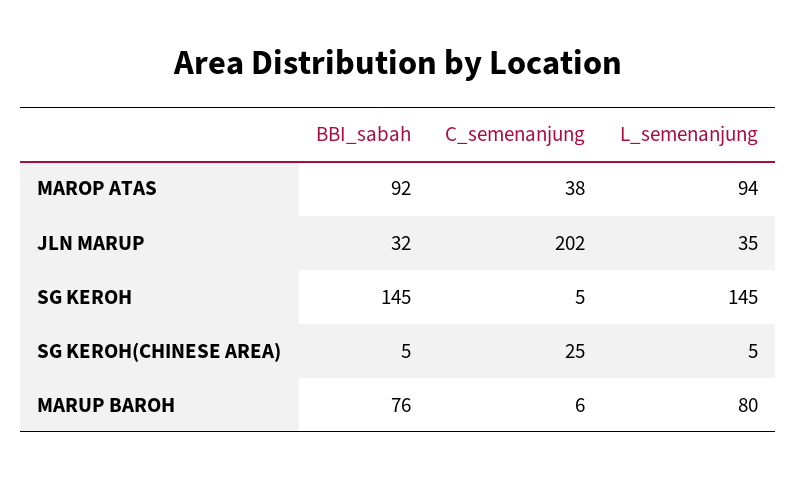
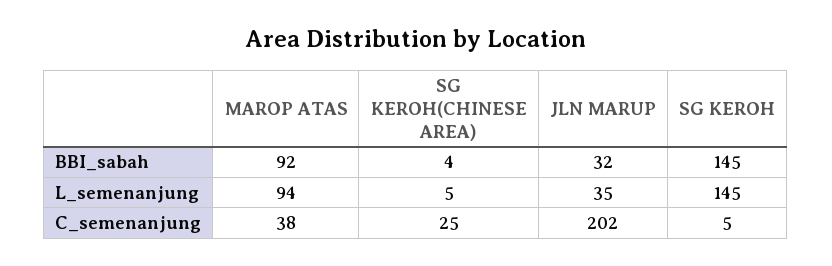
BBI_sabah, SG KEROH(CHINESE AREA): 5 -> 4
BBI_sabah, MARUP BAROH: 76 -> none
C_semenanjung, MARUP BAROH: 6 -> none
L_semenanjung, MARUP BAROH: 80 -> none

